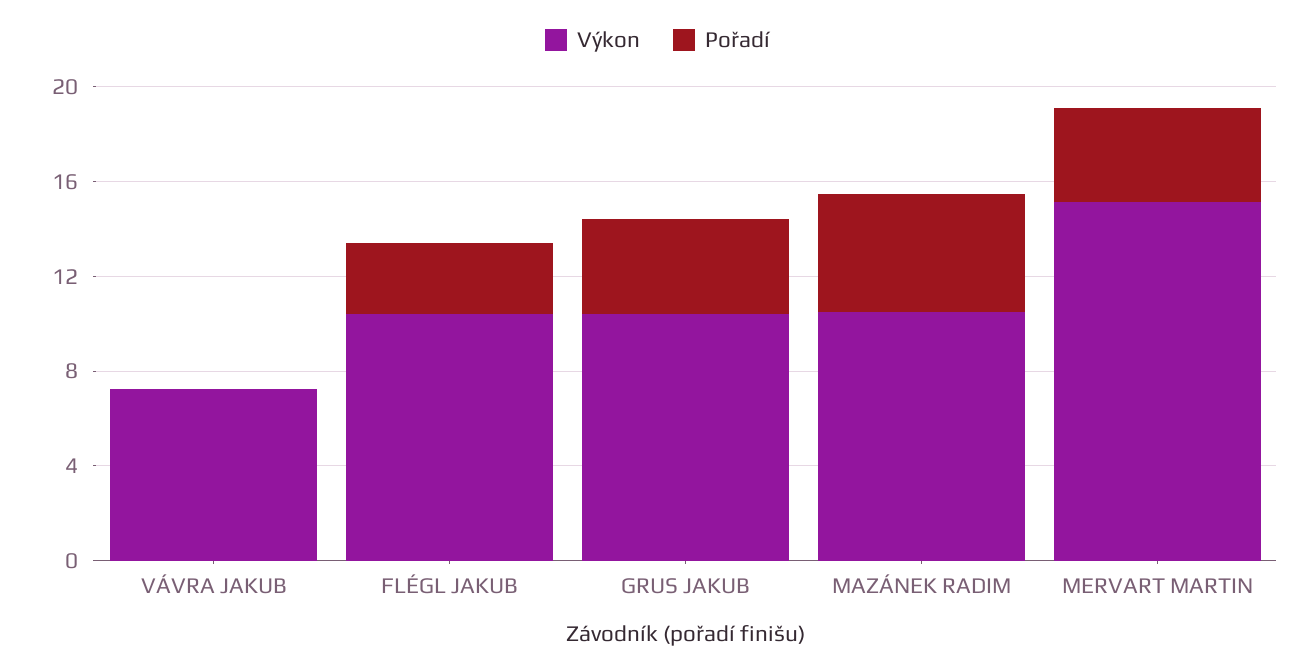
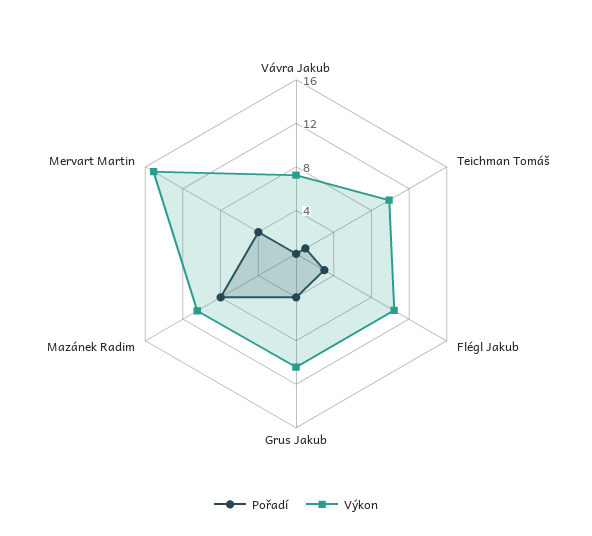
Pořadí, MAZÁNEK RADIM: 5 -> 8
Pořadí, Teichman Tomáš: none -> 1
Výkon, Teichman Tomáš: none -> 10

